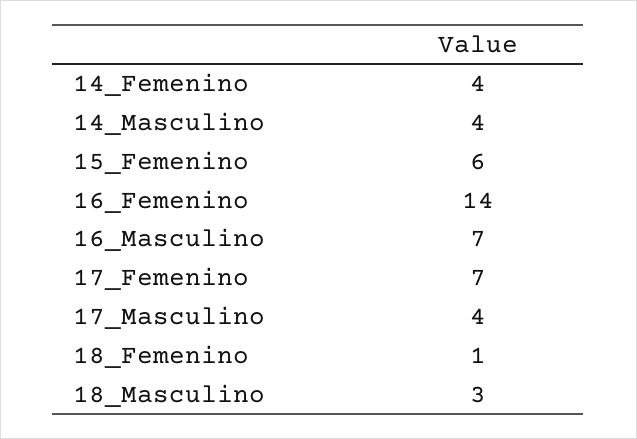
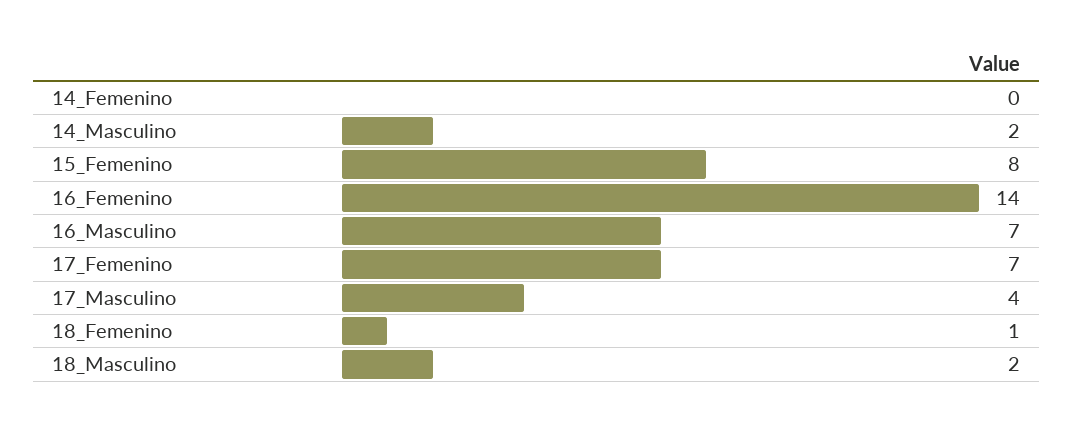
14_Femenino: 4 -> 0
14_Masculino: 4 -> 2
15_Femenino: 6 -> 8
18_Masculino: 3 -> 2

